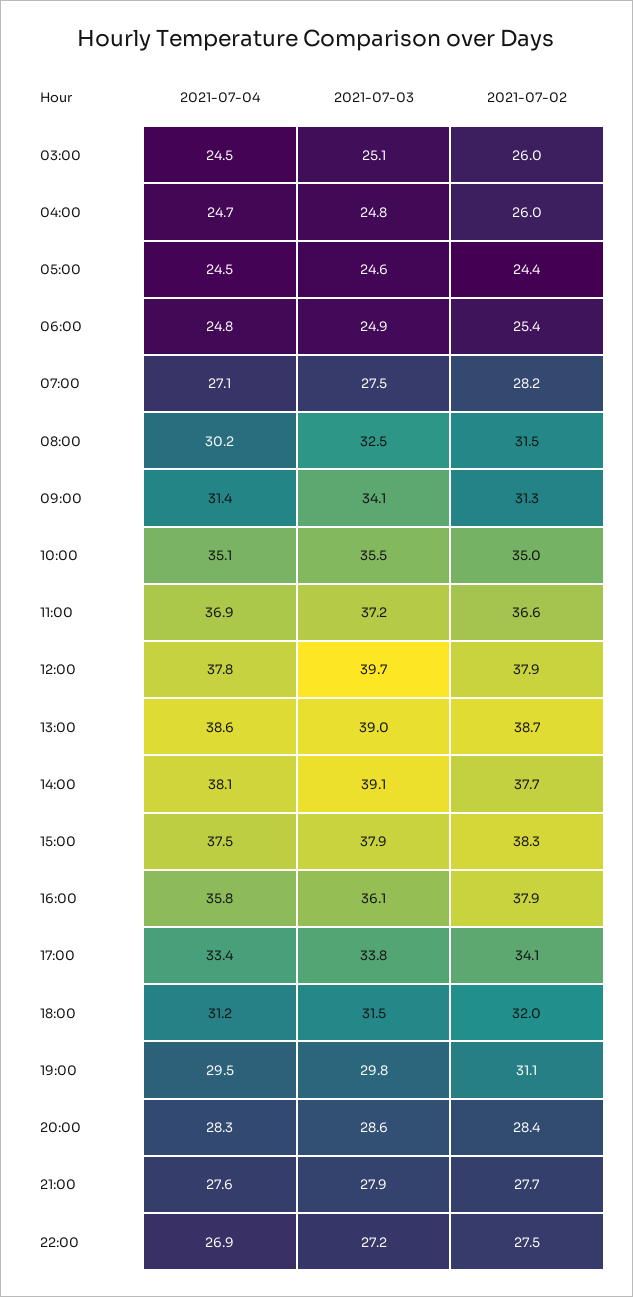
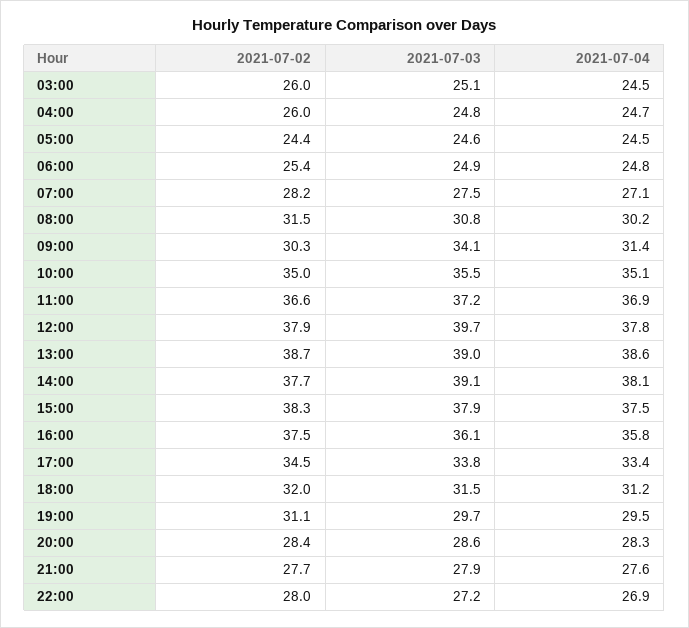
2021-07-03, 08:00: 32.5 -> 30.8
2021-07-02, 09:00: 31.3 -> 30.3
2021-07-02, 16:00: 37.9 -> 37.5
2021-07-02, 17:00: 34.1 -> 34.5
2021-07-03, 19:00: 29.8 -> 29.7
2021-07-02, 22:00: 27.5 -> 28

